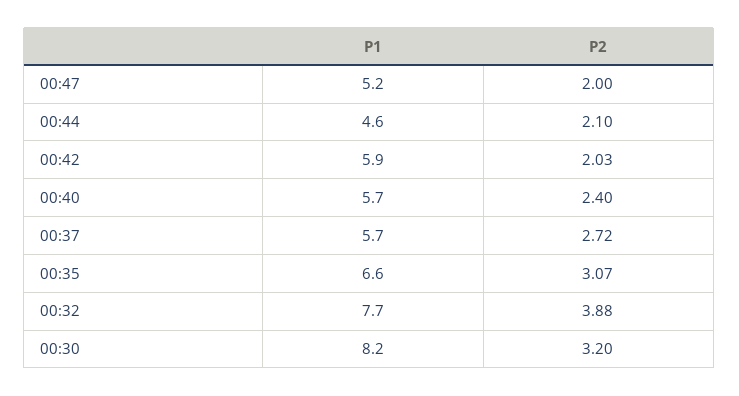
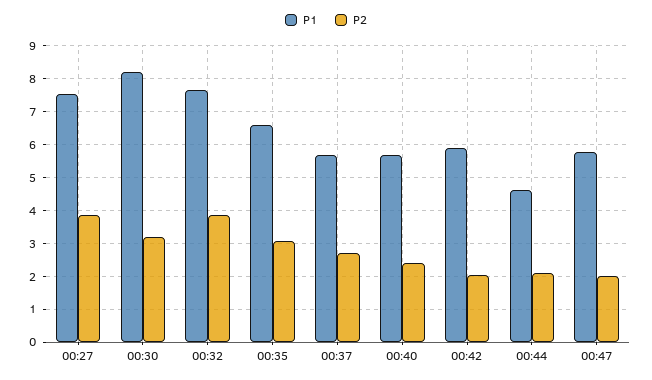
P1, 00:47: 5.2 -> 5.8
P1, 00:27: none -> 7.6
P2, 00:27: none -> 3.8

